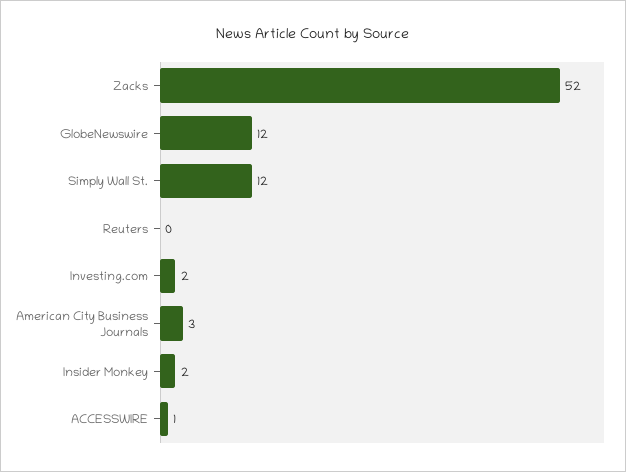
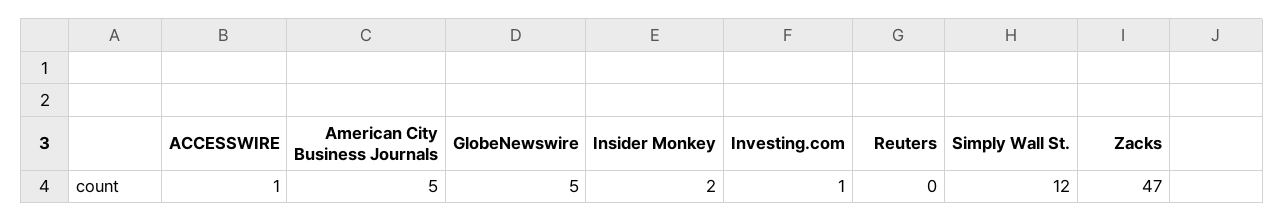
Zacks: 52 -> 47
GlobeNewswire: 12 -> 5
Investing.com: 2 -> 1
American City Business Journals: 3 -> 5

